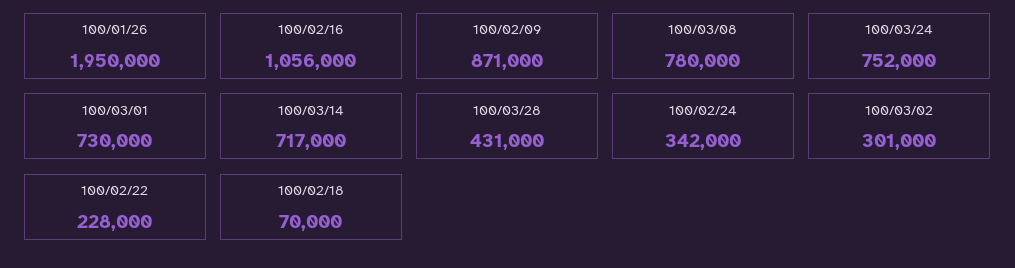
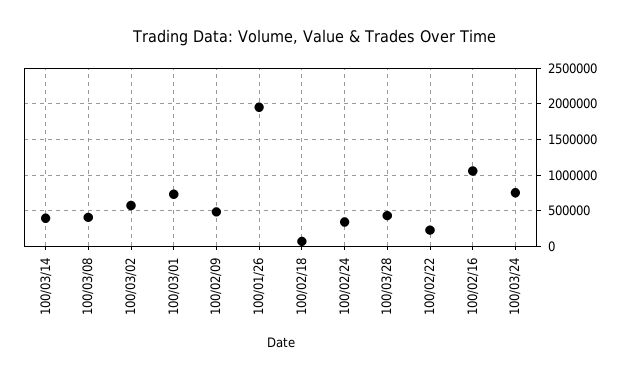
100/02/09: 871000 -> 500000
100/03/08: 780000 -> 400000
100/03/14: 717000 -> 400000
100/03/02: 301000 -> 600000

